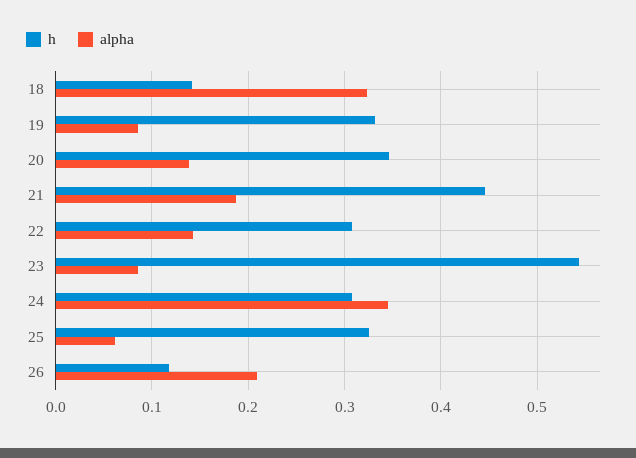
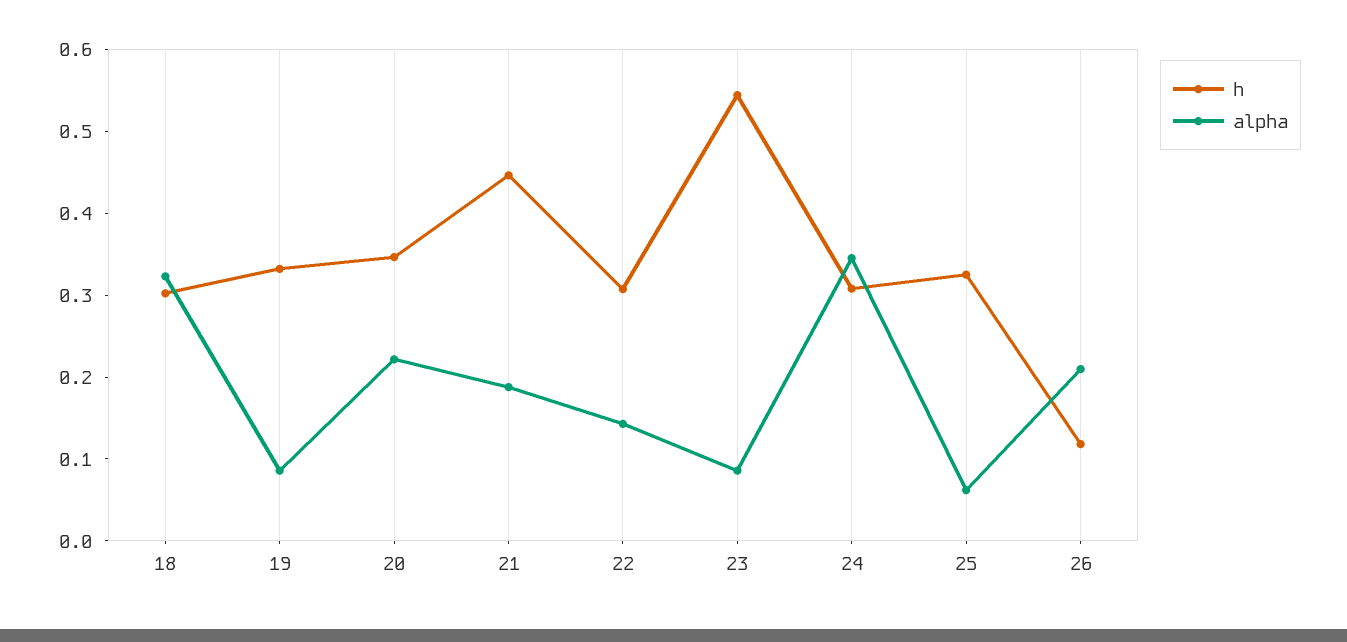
h, 18: 0.14 -> 0.3
alpha, 20: 0.14 -> 0.22

